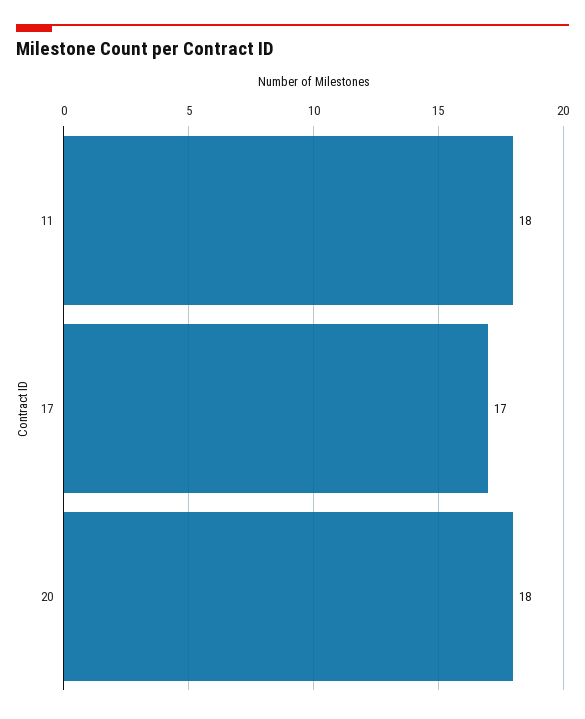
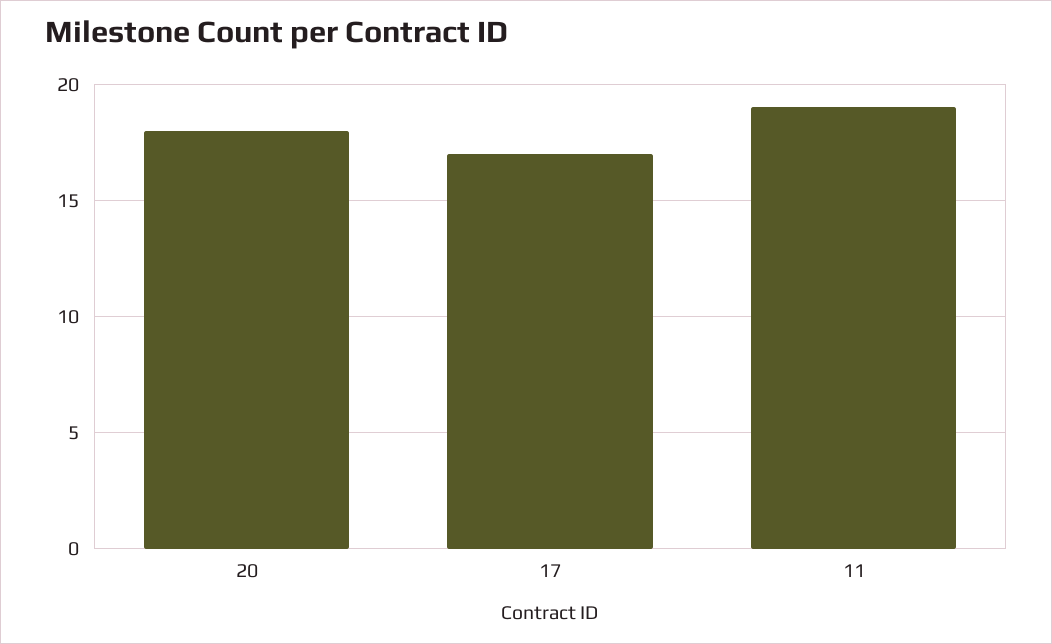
11: 18 -> 19

